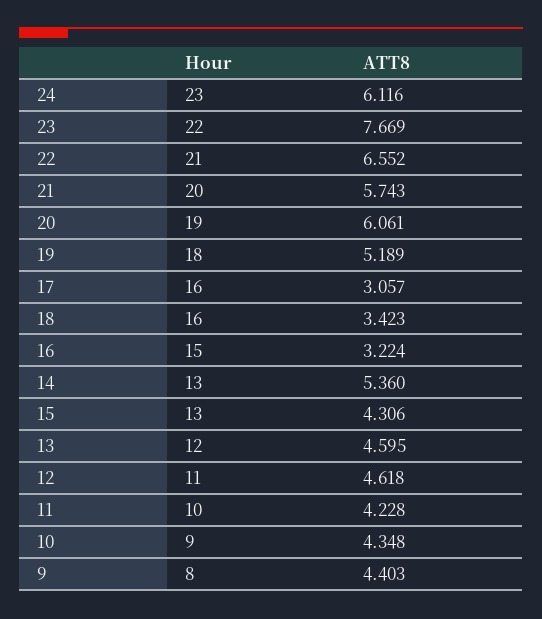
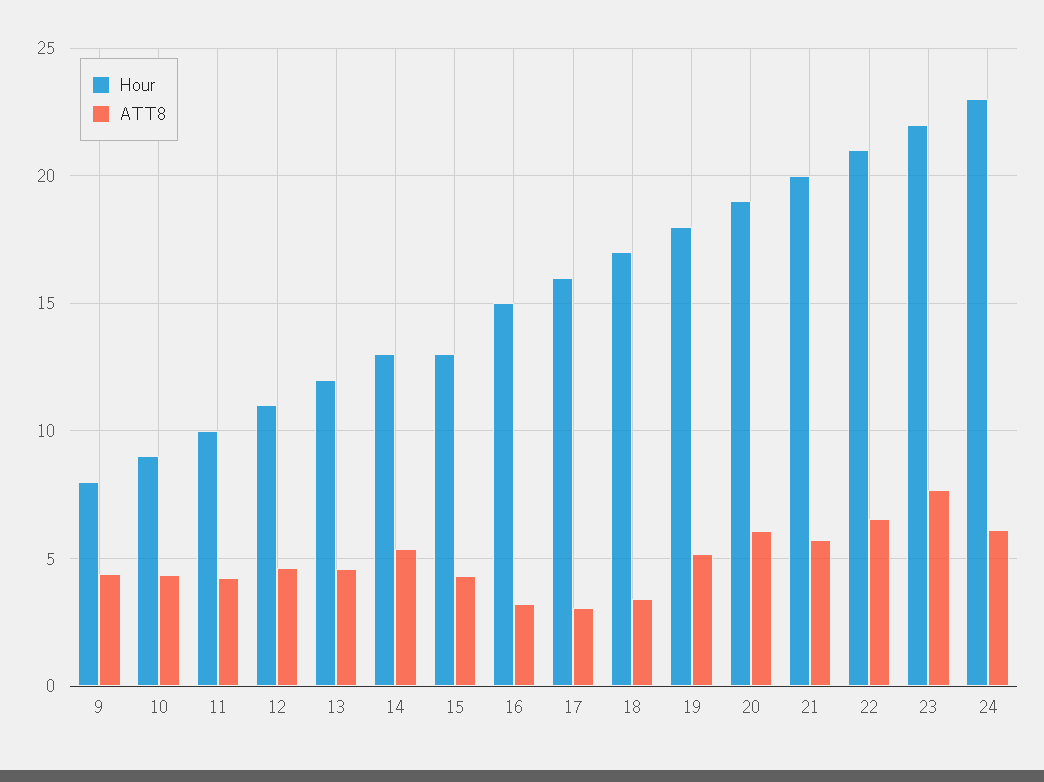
Hour, 18: 16 -> 17

